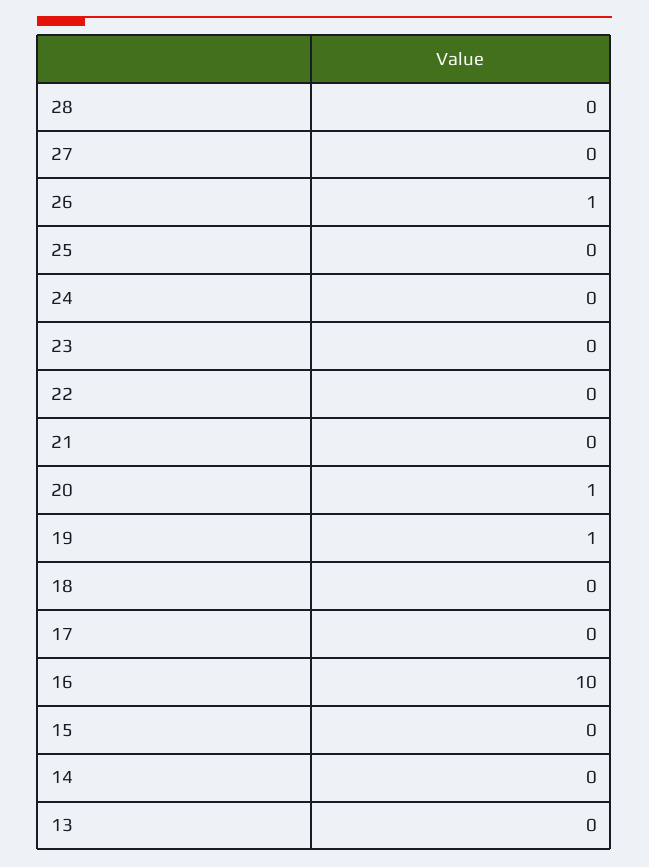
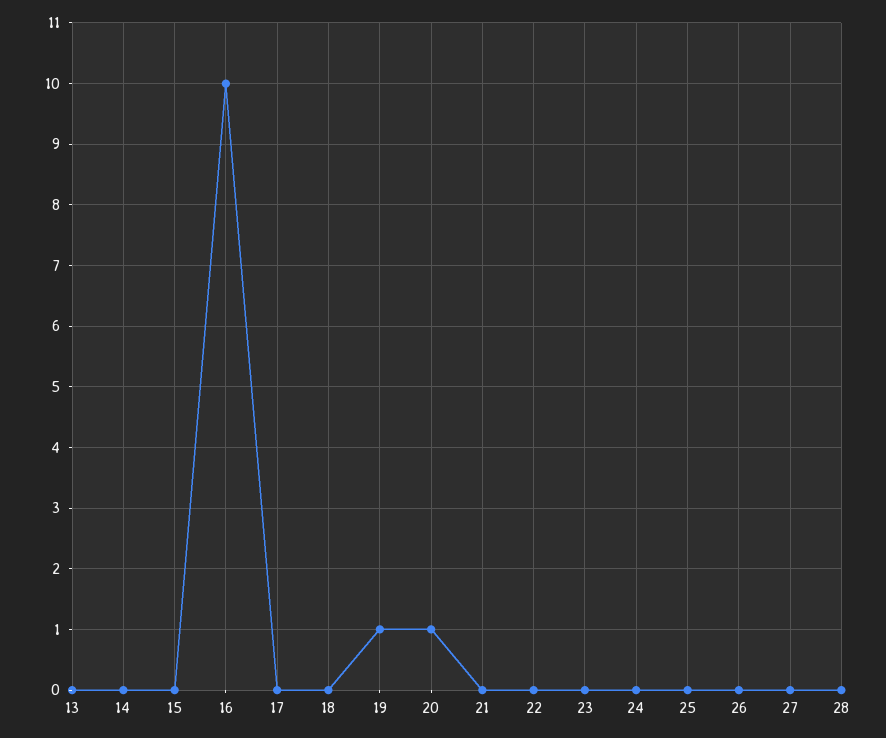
26: 1 -> 0

